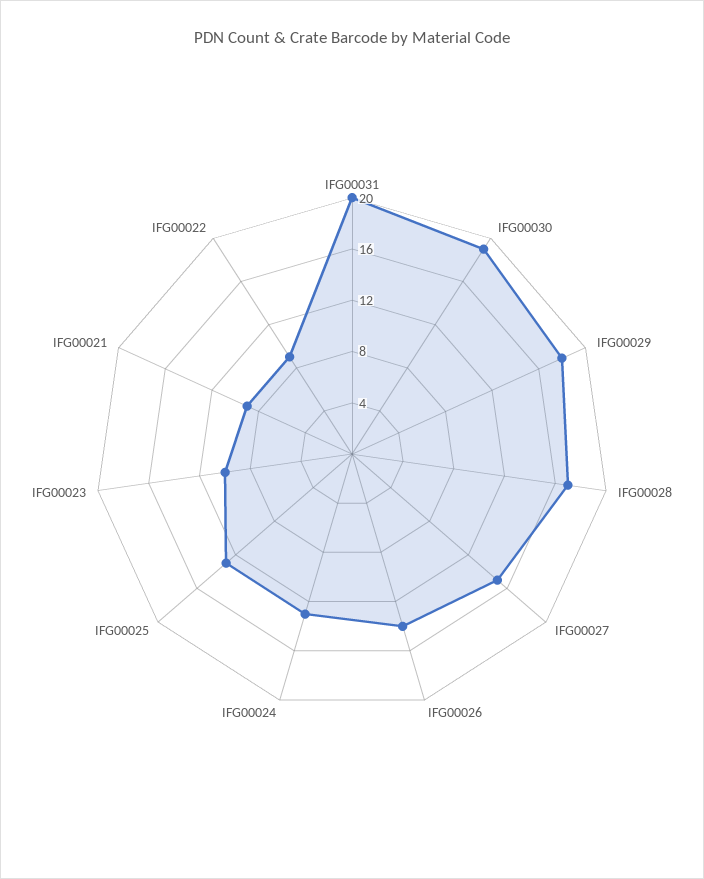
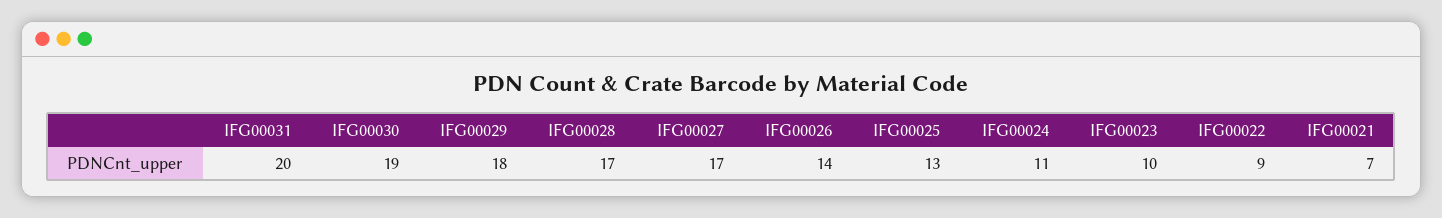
IFG00027: 15 -> 17
IFG00024: 13 -> 11
IFG00021: 9 -> 7

